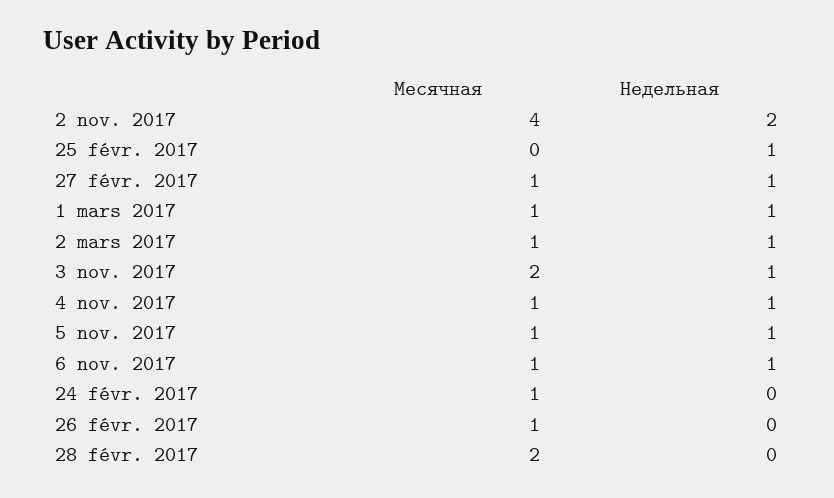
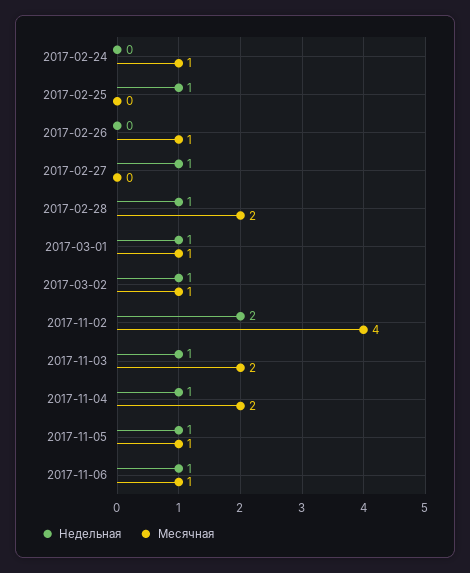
Месячная, 27 févr. 2017: 1 -> 0
Месячная, 4 nov. 2017: 1 -> 2
Недельная, 28 févr. 2017: 0 -> 1

